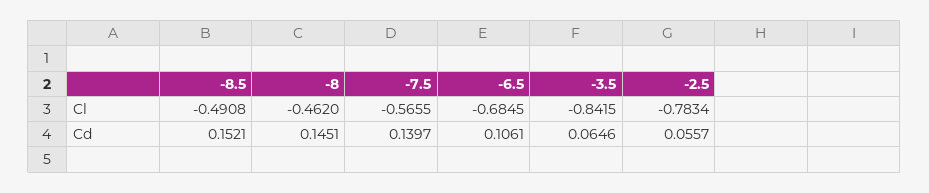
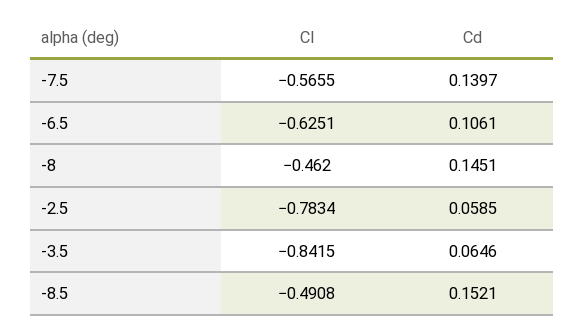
-6.5, Cl: -0.6845 -> -0.6251
-2.5, Cd: 0.0557 -> 0.0585

